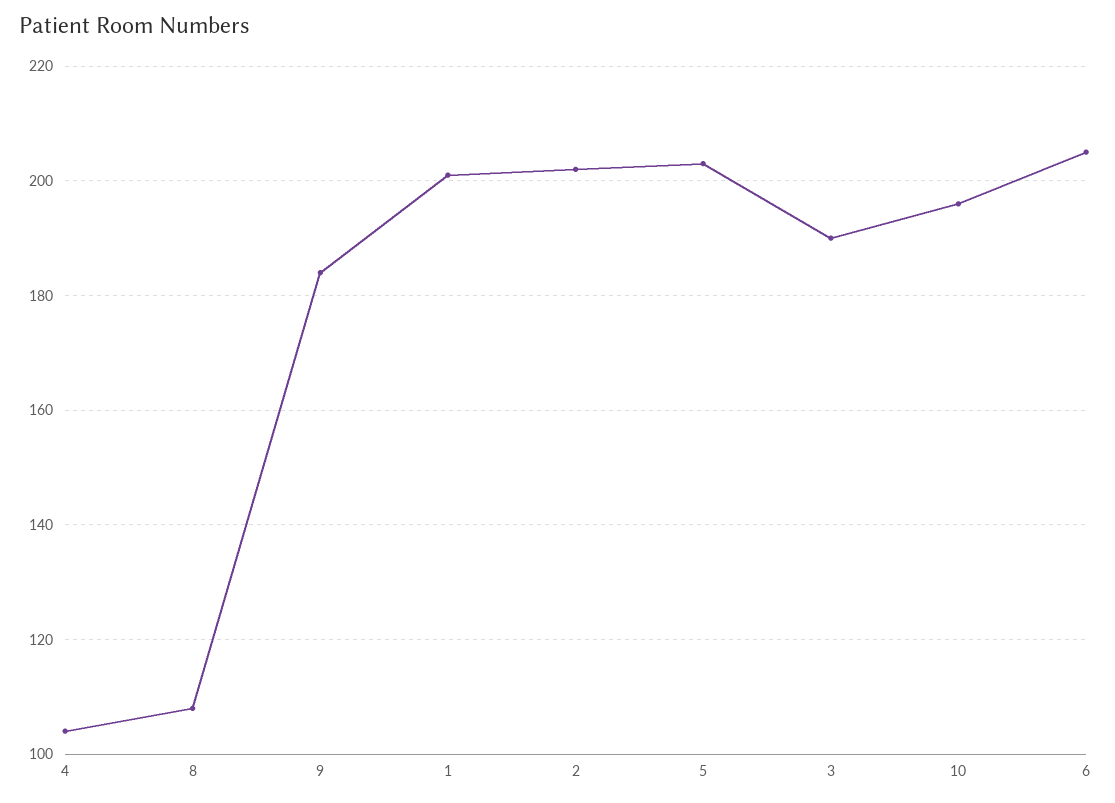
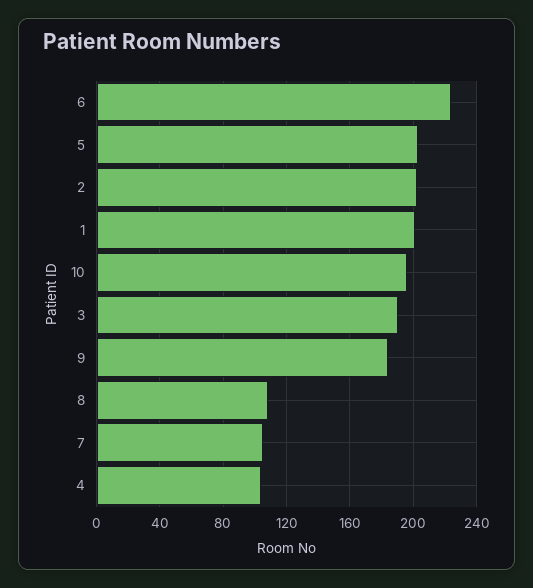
6: 205 -> 225
7: none -> 105

